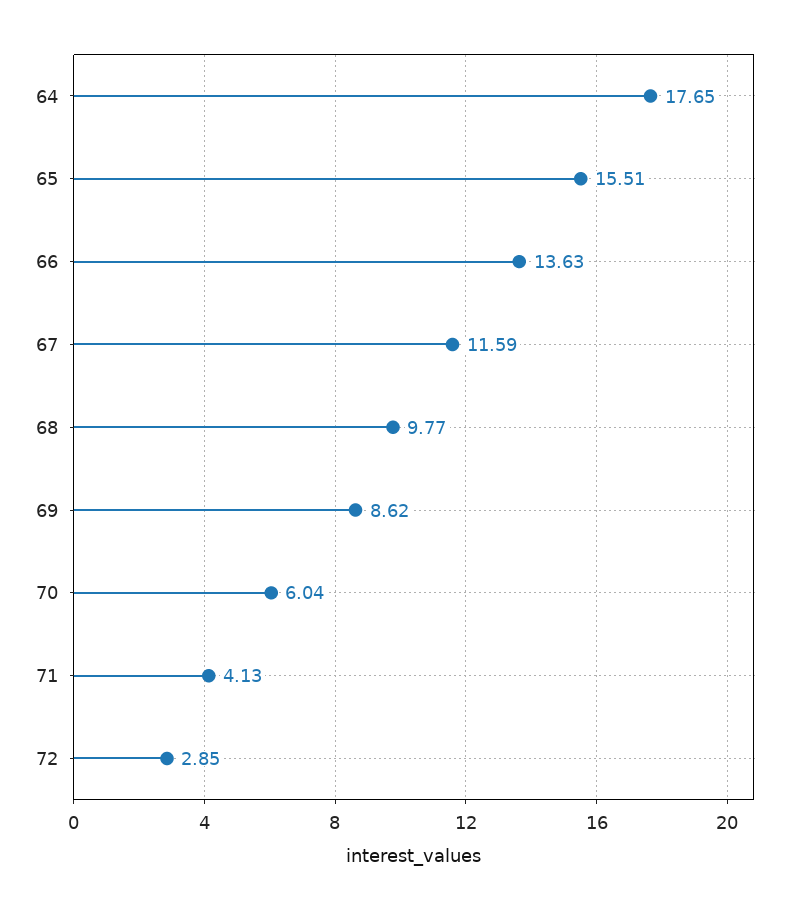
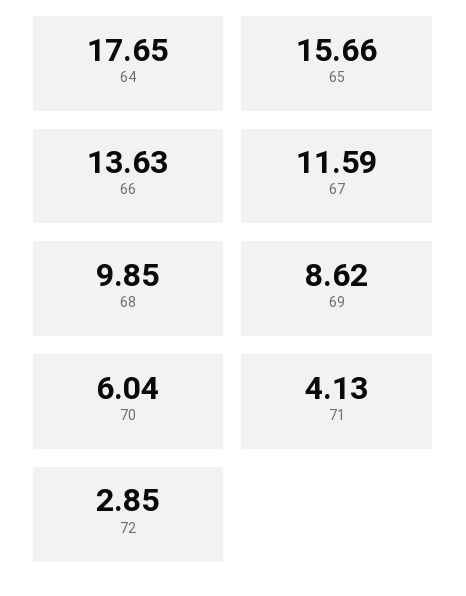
65: 15.51 -> 15.66
68: 9.77 -> 9.85

